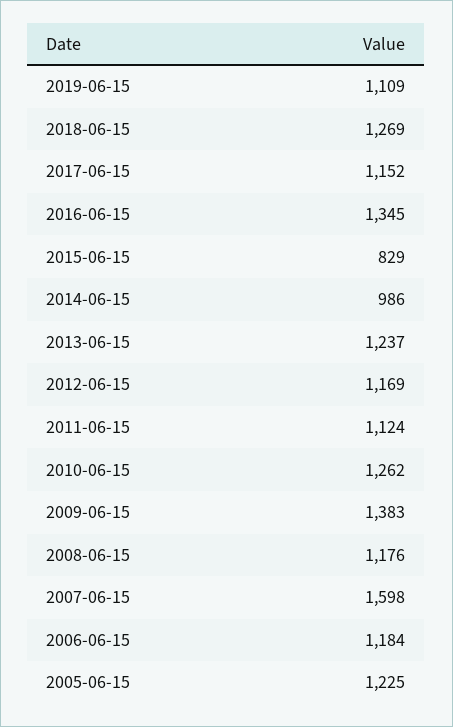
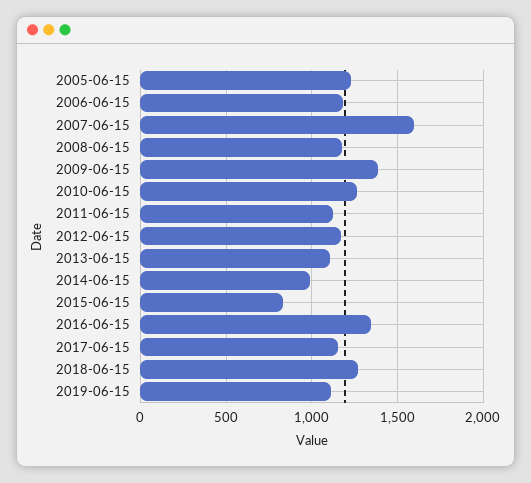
2013-06-15: 1237 -> 1100

